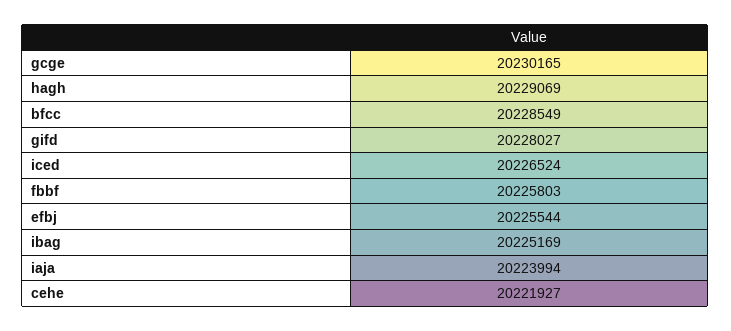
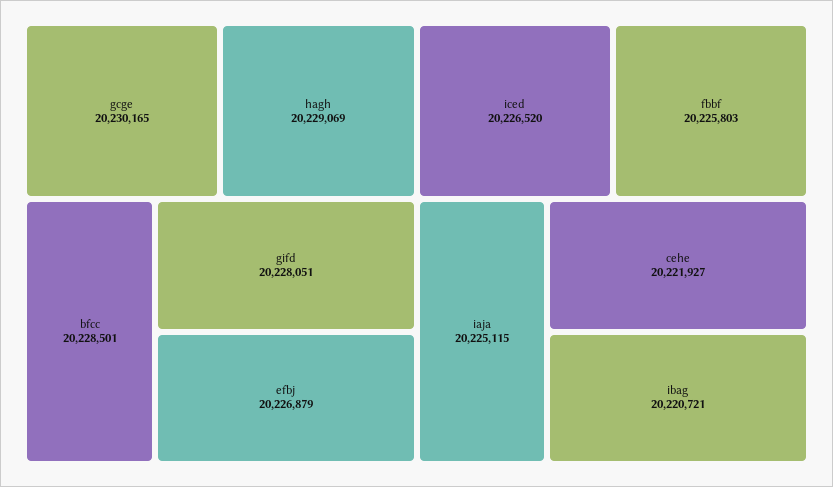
bfcc: 20228549 -> 20228501
gifd: 20228027 -> 20228051
iced: 20226524 -> 20226520
efbj: 20225544 -> 20226879
ibag: 20225169 -> 20220721
iaja: 20223994 -> 20225115

